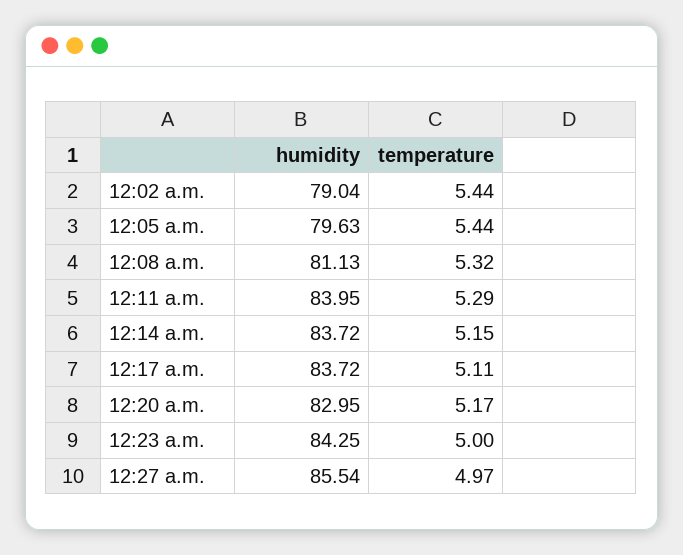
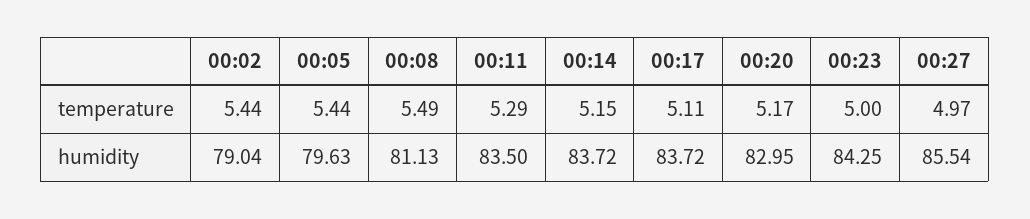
temperature, 12:08 a.m.: 5.32 -> 5.49
humidity, 12:11 a.m.: 83.95 -> 83.5

